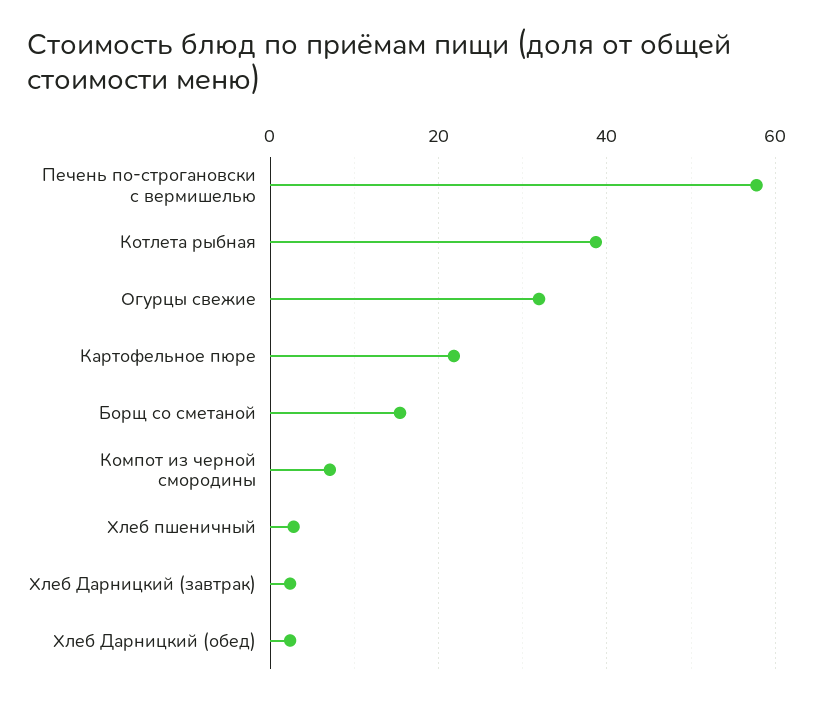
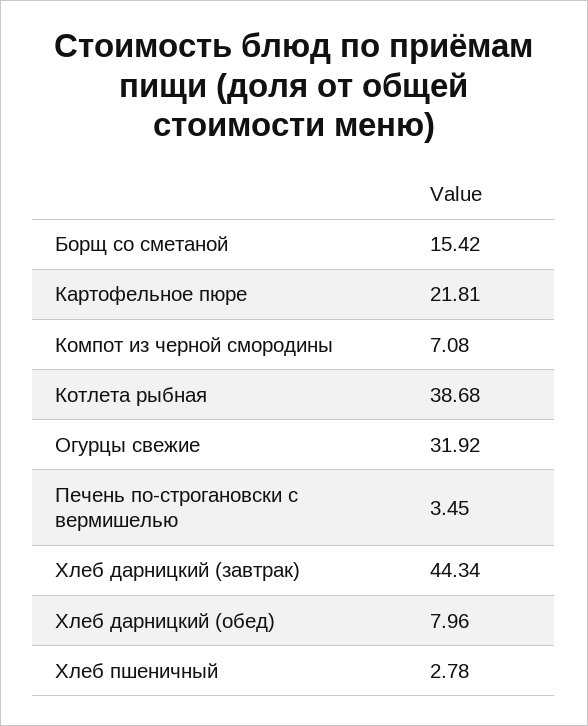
Печень по-строгановски с вермишелью: 58 -> 3.45
Хлеб Дарницкий (завтрак): 2 -> 44.34
Хлеб Дарницкий (обед): 2 -> 7.96

